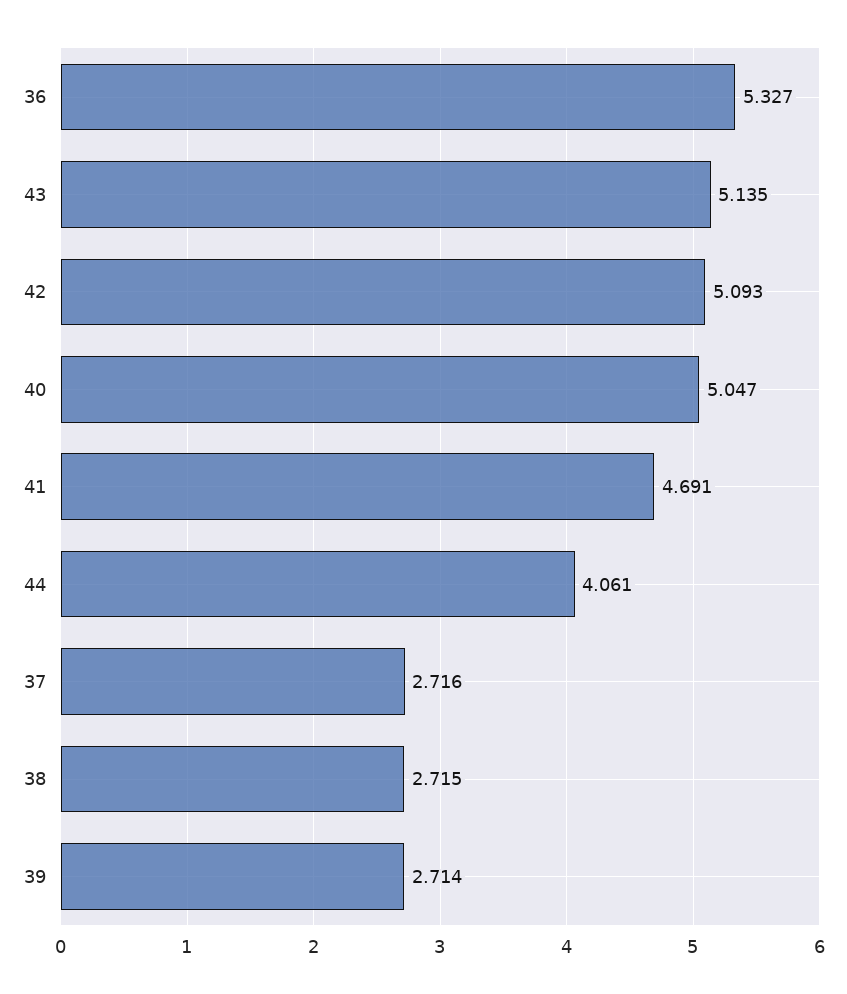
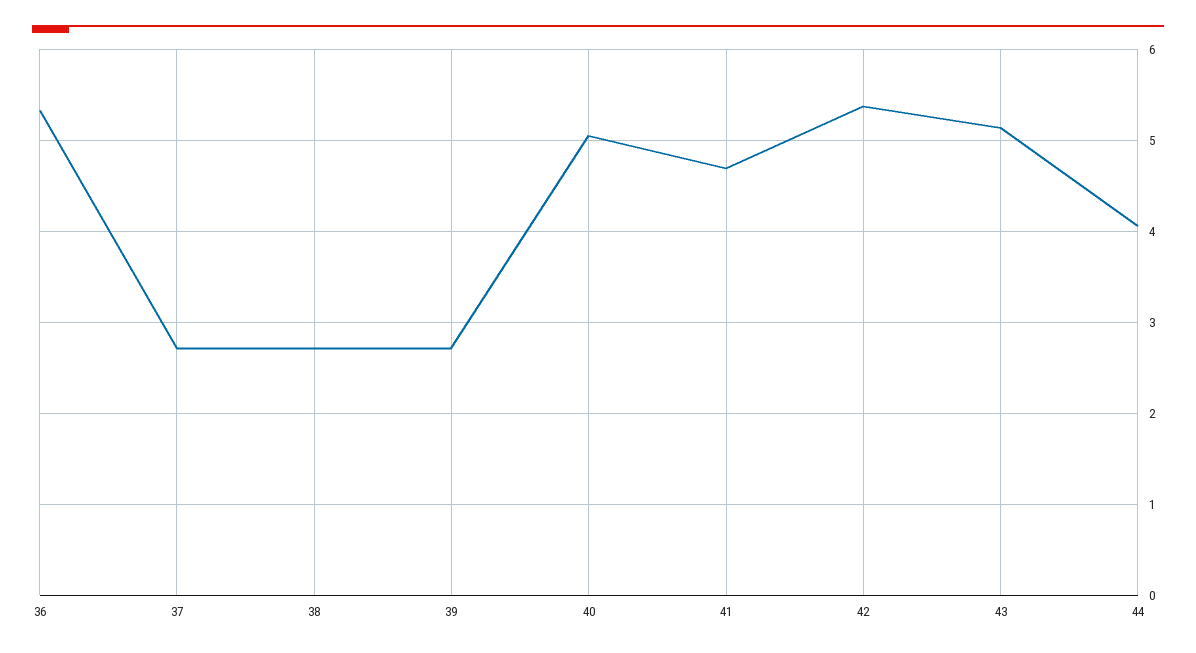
42: 5.093 -> 5.4

